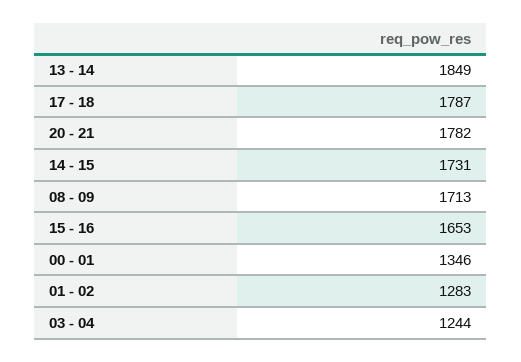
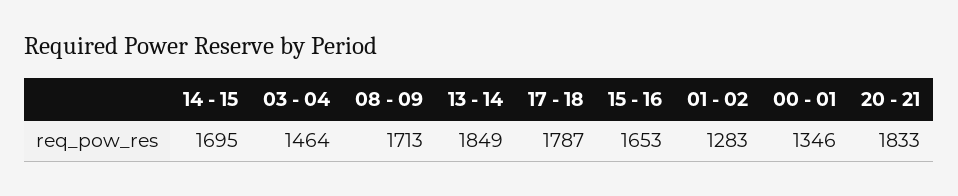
20 - 21: 1782 -> 1833
14 - 15: 1731 -> 1695
03 - 04: 1244 -> 1464

